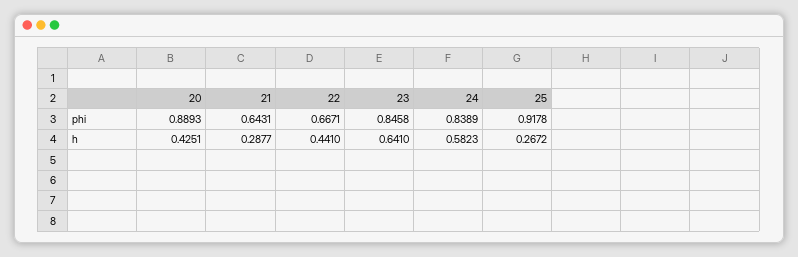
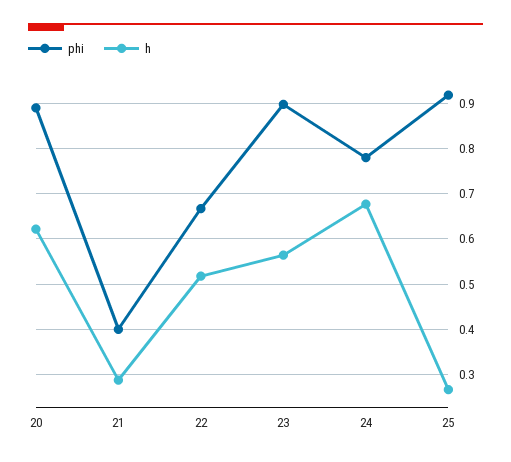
phi, 21: 0.6431 -> 0.4
phi, 23: 0.8458 -> 0.9
phi, 24: 0.8389 -> 0.78
h, 20: 0.4251 -> 0.62
h, 22: 0.441 -> 0.52
h, 23: 0.641 -> 0.56
h, 24: 0.5823 -> 0.68

